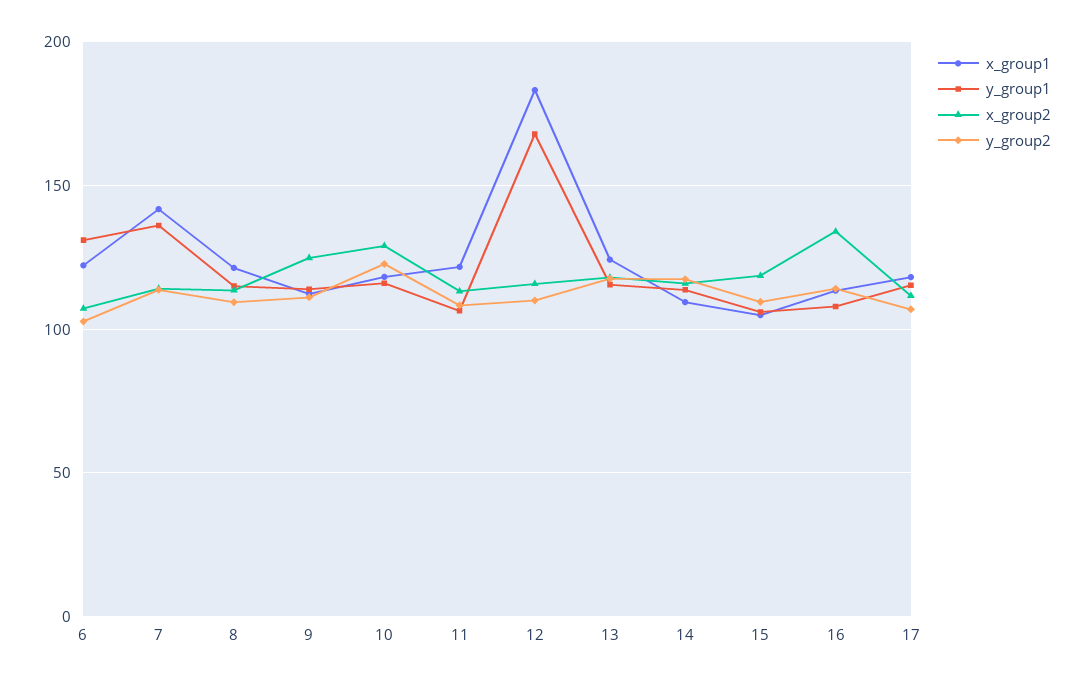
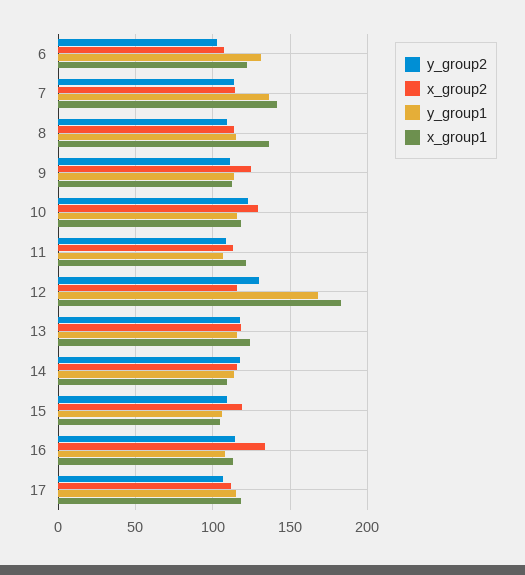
x_group1, 8: 120 -> 135
y_group2, 12: 110 -> 130

